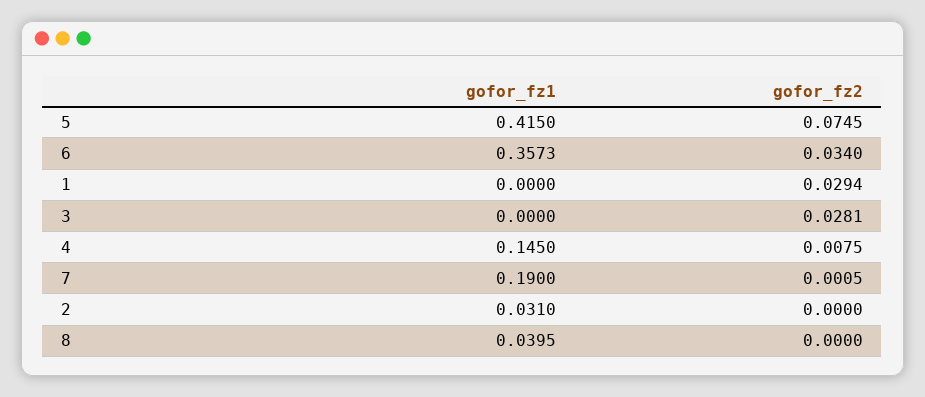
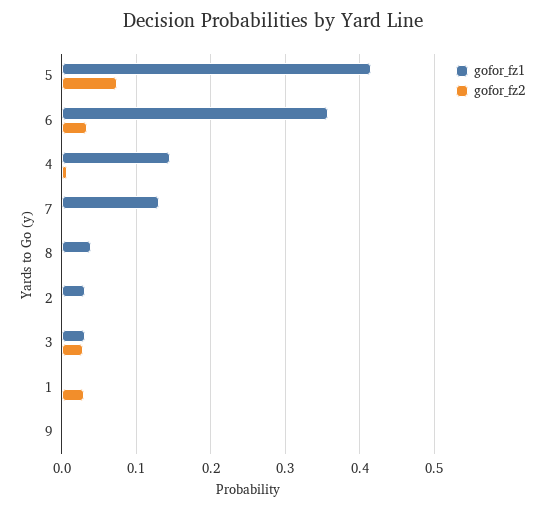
gofor_fz1, 3: 0 -> 0.03
gofor_fz1, 7: 0.19 -> 0.13
gofor_fz1, 9: none -> 0
gofor_fz2, 9: none -> 0

